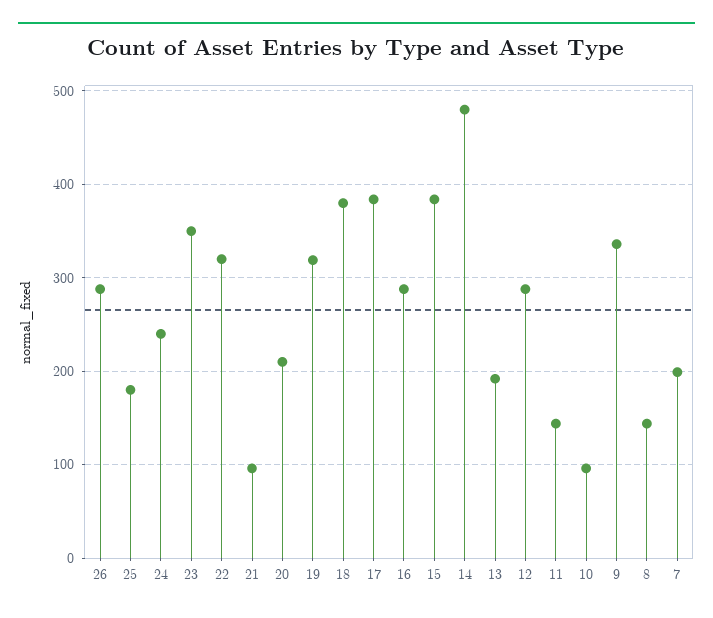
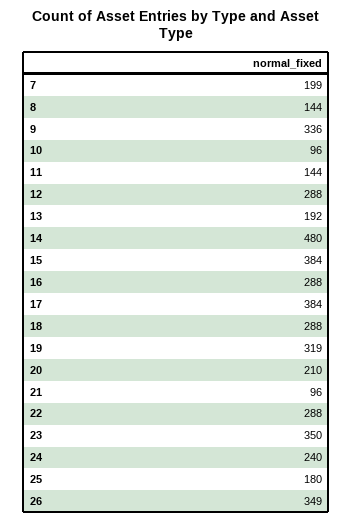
26: 290 -> 349
22: 320 -> 288
18: 380 -> 288

